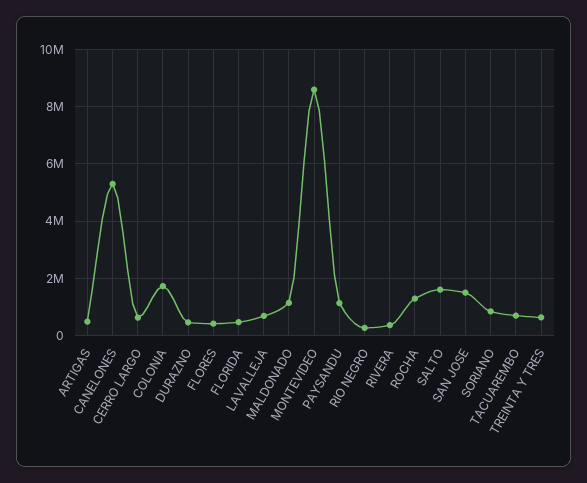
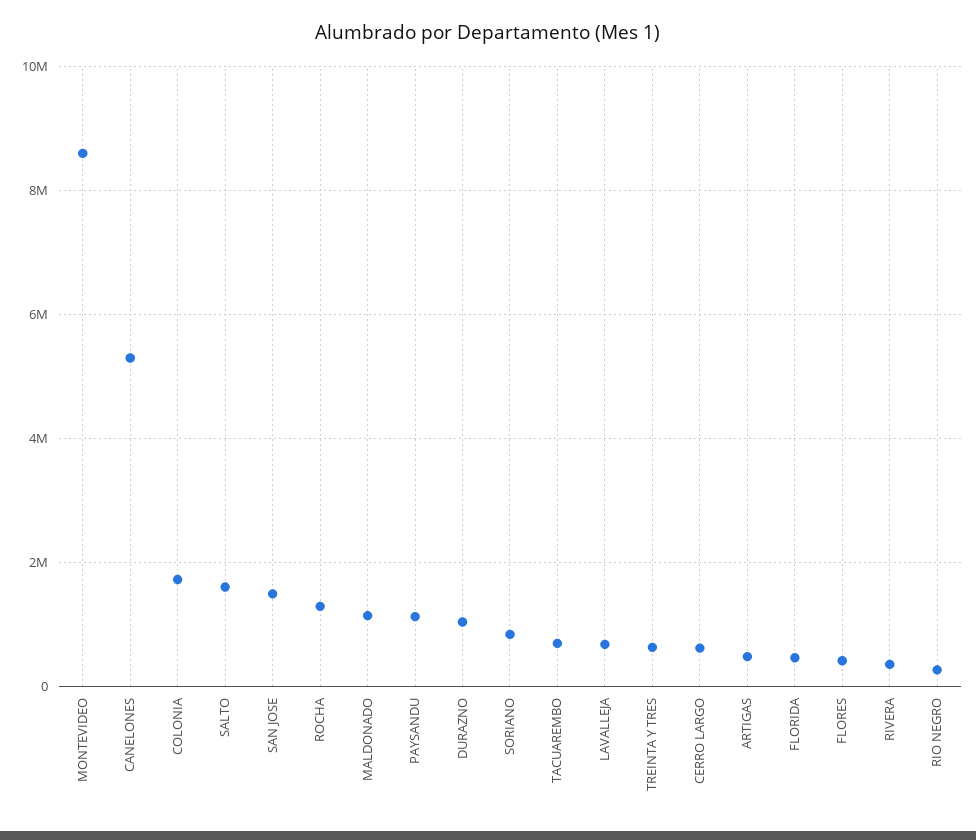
DURAZNO: 500000 -> 1000000

